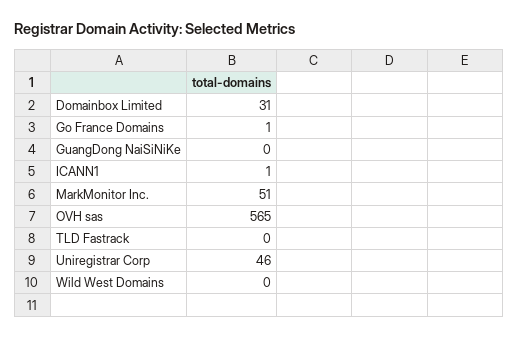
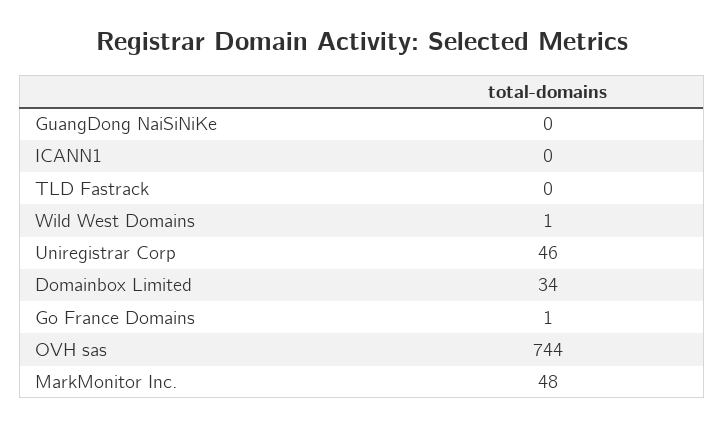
Domainbox Limited: 31 -> 34
ICANN1: 1 -> 0
MarkMonitor Inc.: 51 -> 48
OVH sas: 565 -> 744
Wild West Domains: 0 -> 1

